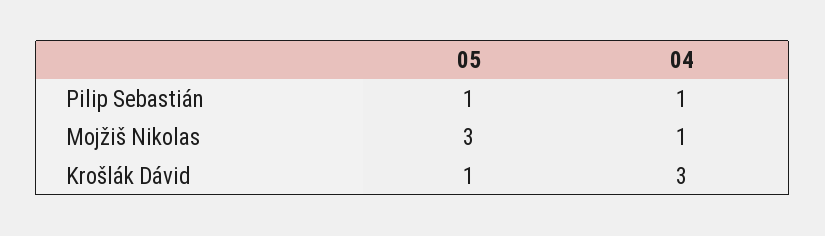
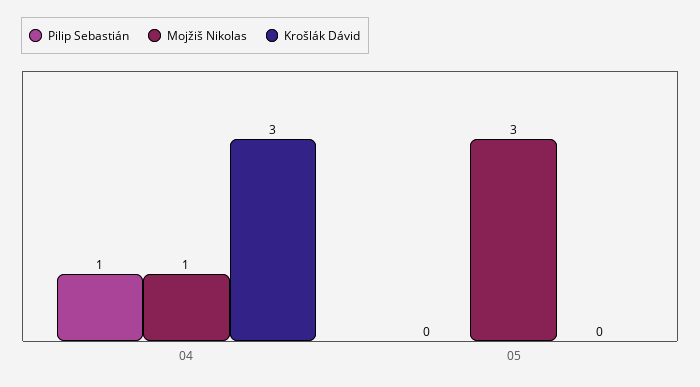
Pilip Sebastián, 05: 1 -> 0
Krošlák Dávid, 05: 1 -> 0

